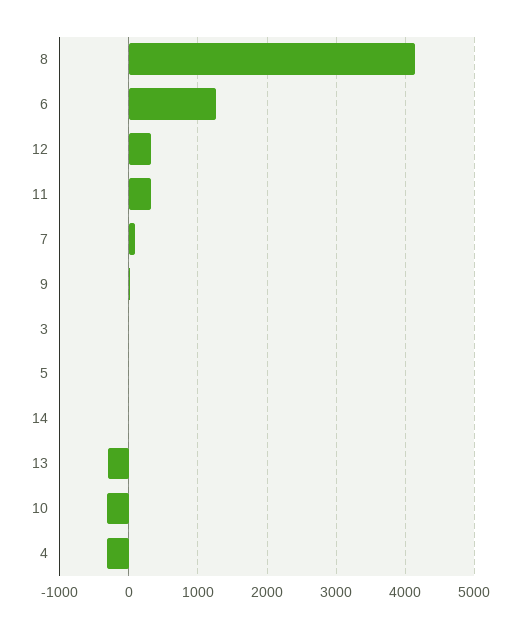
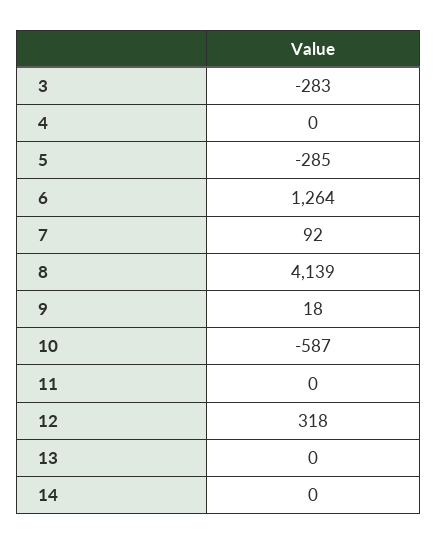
11: 300 -> 0
3: 0 -> -283
5: 0 -> -285
13: -300 -> 0
10: -300 -> -587
4: -300 -> 0

